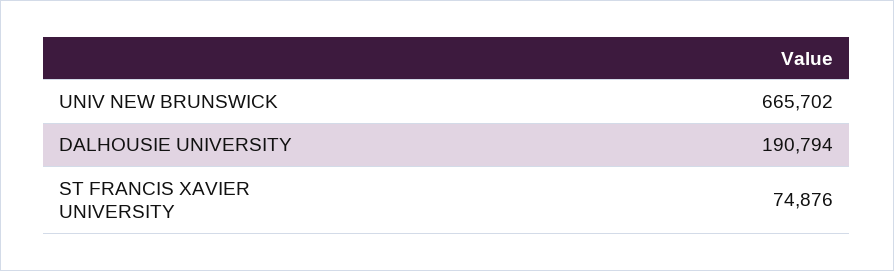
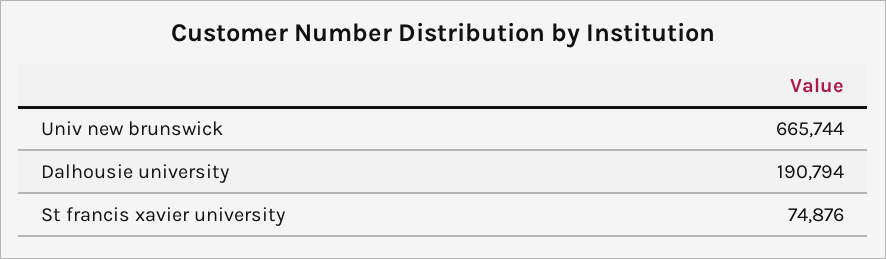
UNIV NEW BRUNSWICK: 665702 -> 665744

